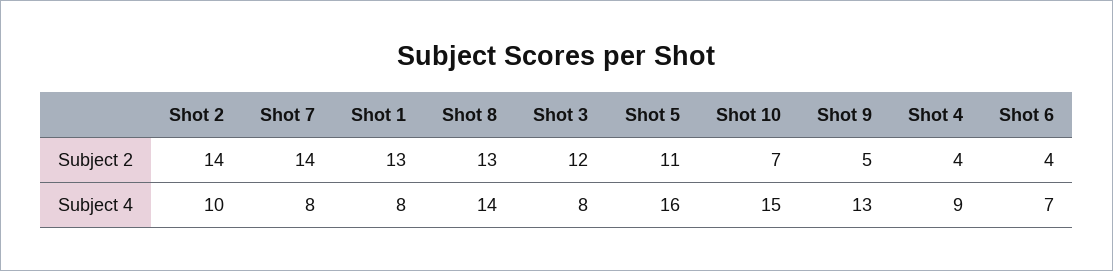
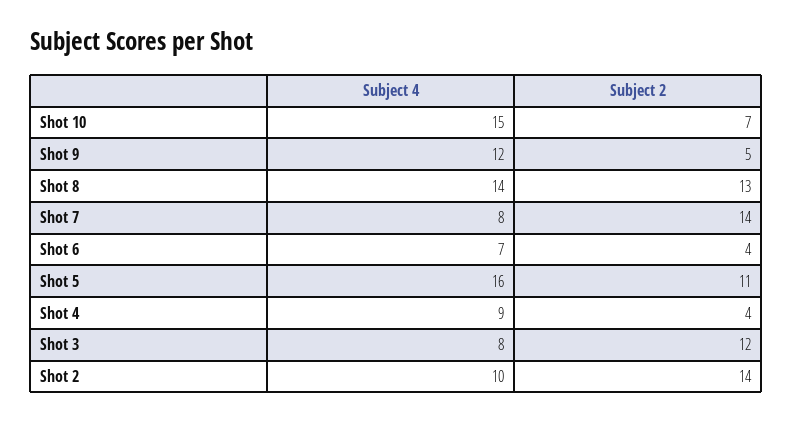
Shot 1, Subject 2: 13 -> none
Shot 1, Subject 4: 8 -> none
Shot 9, Subject 4: 13 -> 12

